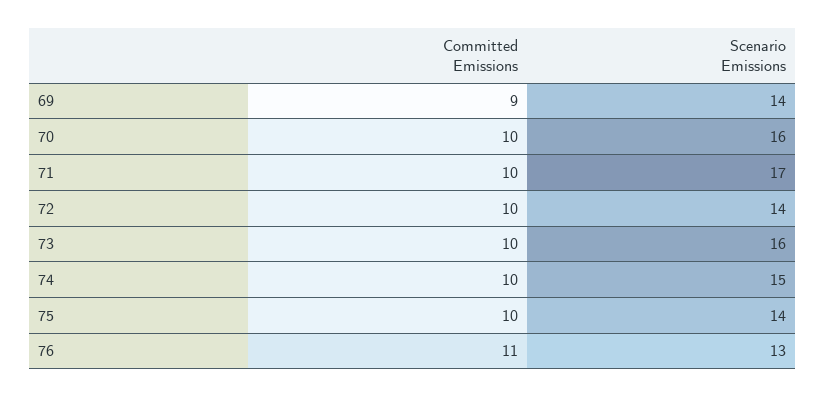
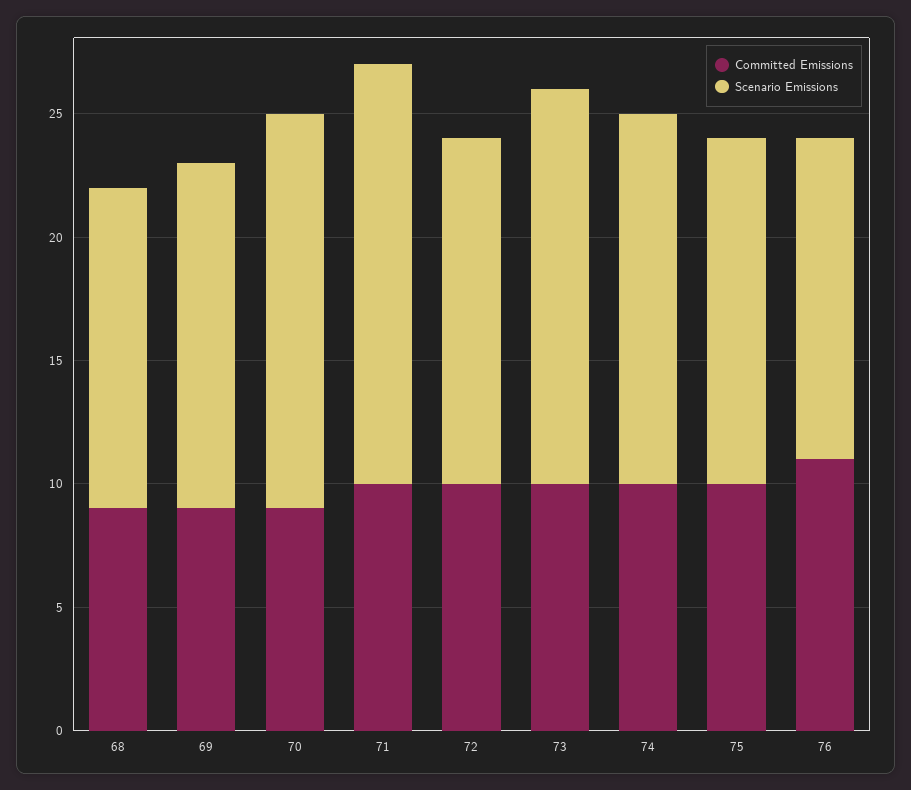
Committed Emissions, 70: 10 -> 9
Committed Emissions, 68: none -> 9
Scenario Emissions, 68: none -> 13

